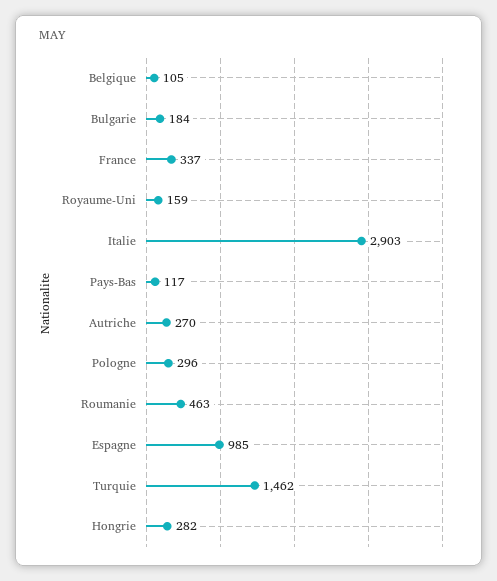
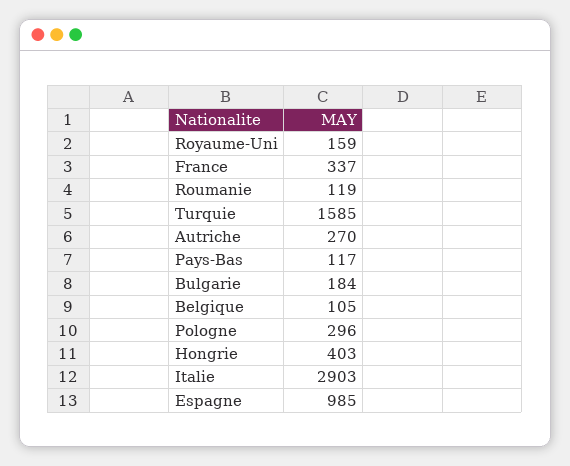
Roumanie: 463 -> 119
Turquie: 1462 -> 1585
Hongrie: 282 -> 403

